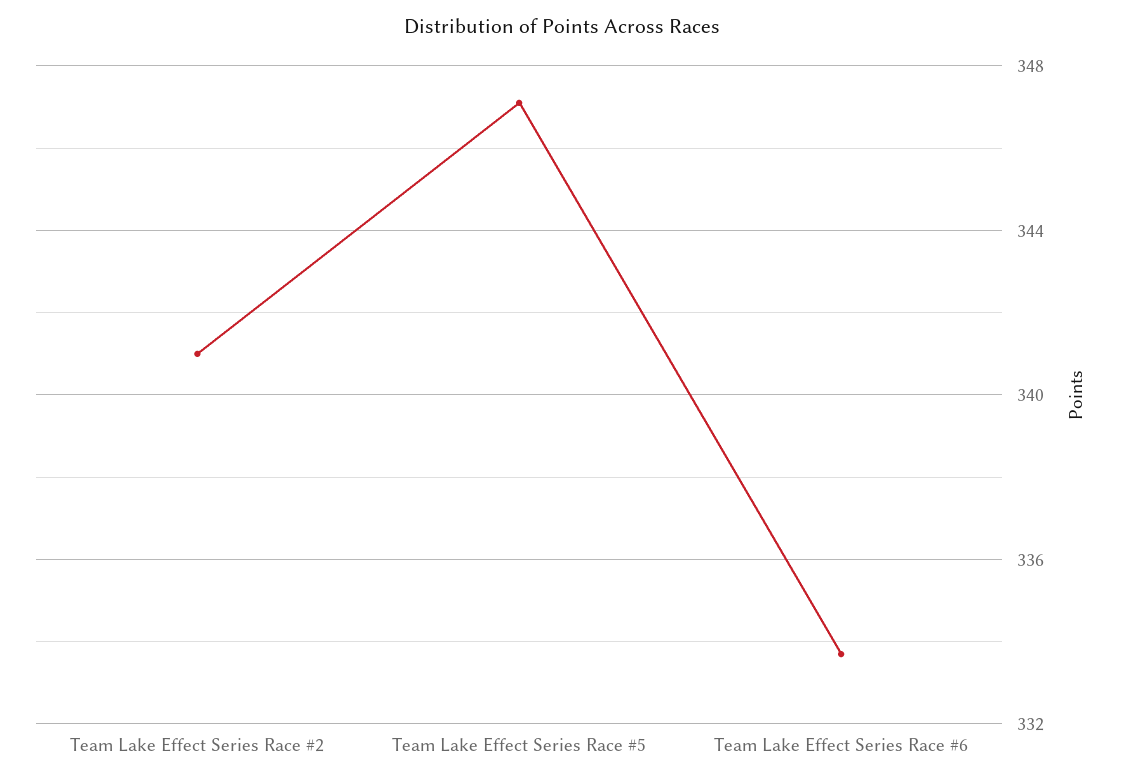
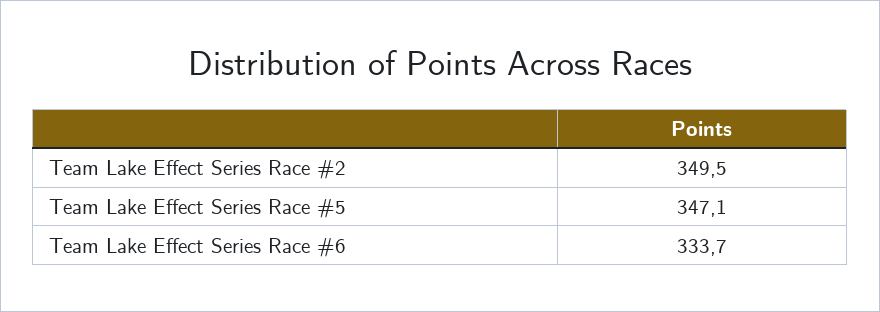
Team Lake Effect Series Race #2: 341 -> 349.5

